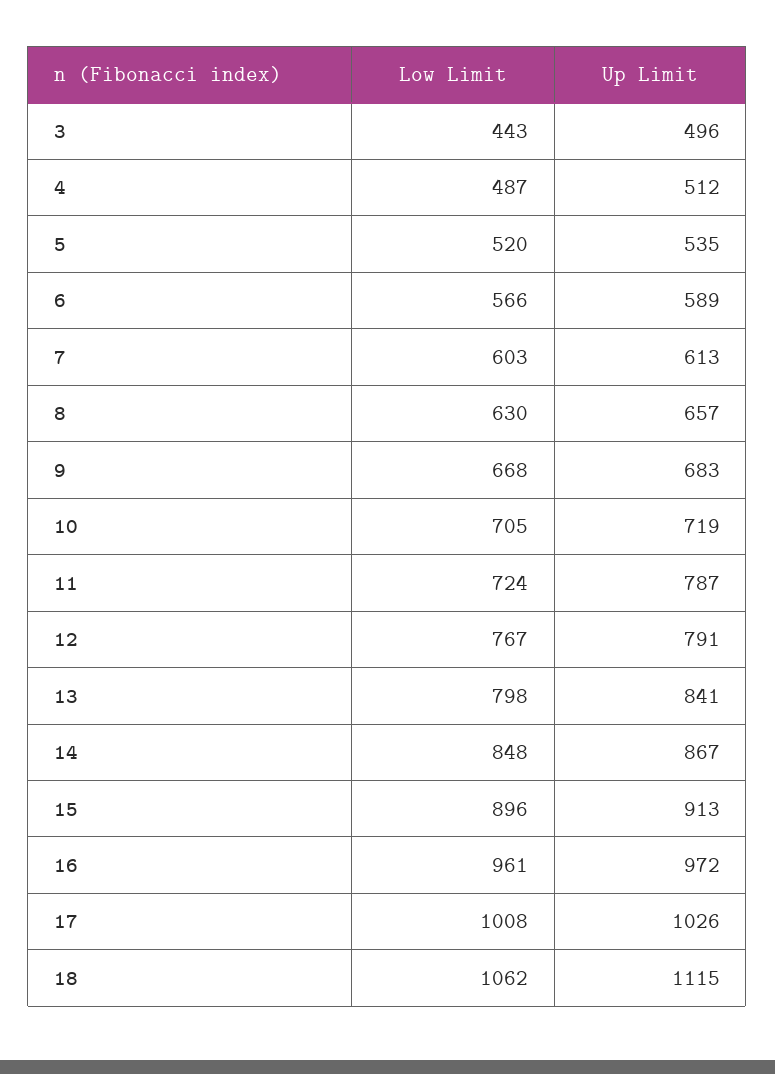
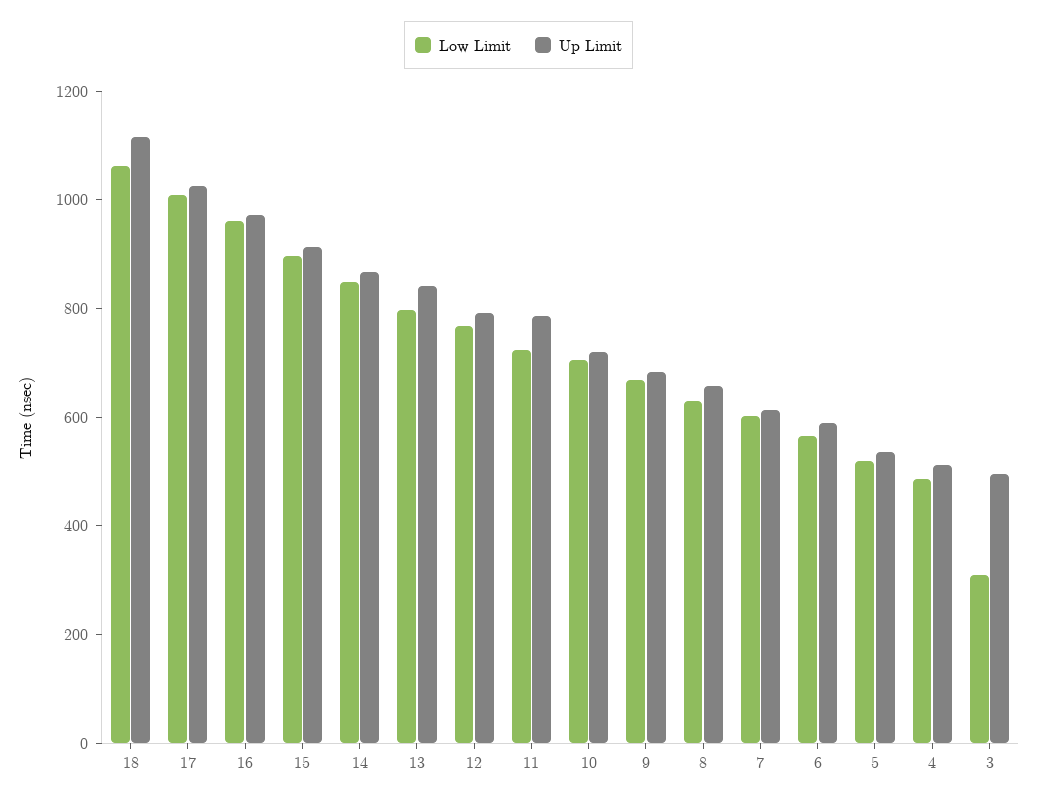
Low Limit, 3: 443 -> 300

